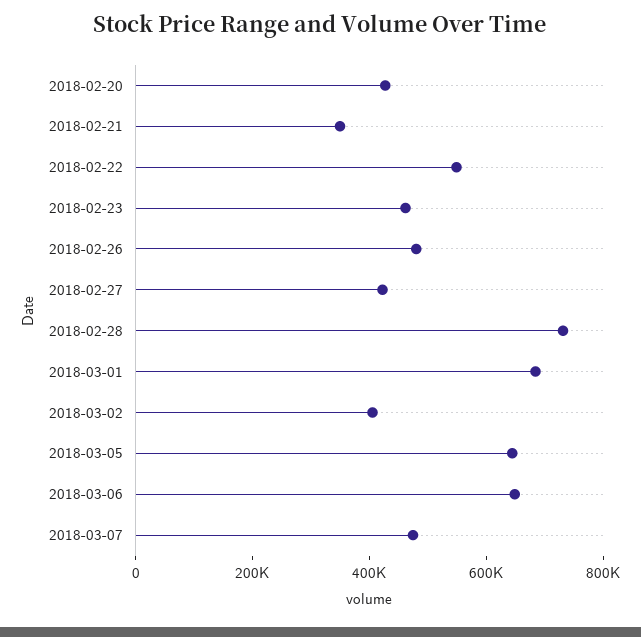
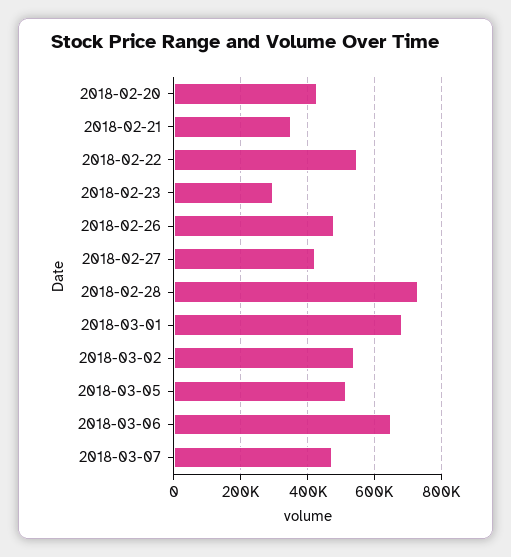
2018-02-23: 450000 -> 300000
2018-03-02: 400000 -> 540000
2018-03-05: 650000 -> 520000

